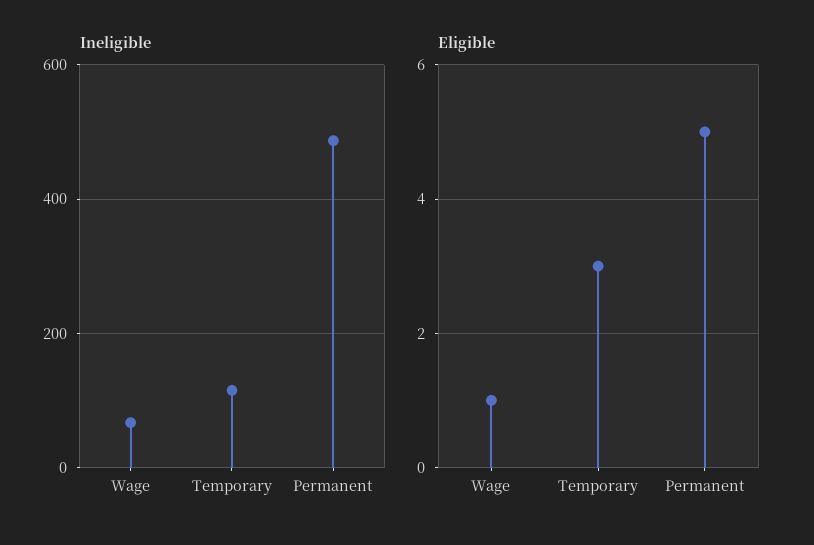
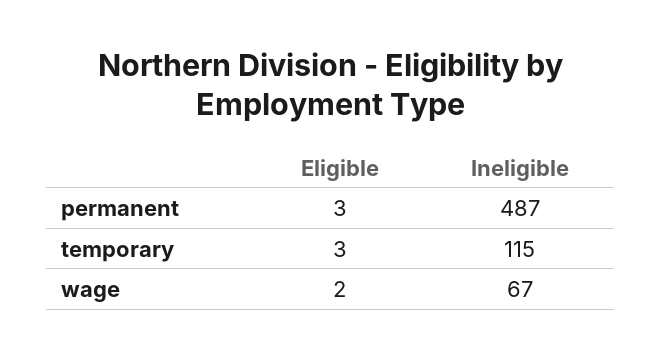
Eligible, Wage: 1 -> 2
Eligible, Permanent: 5 -> 3

